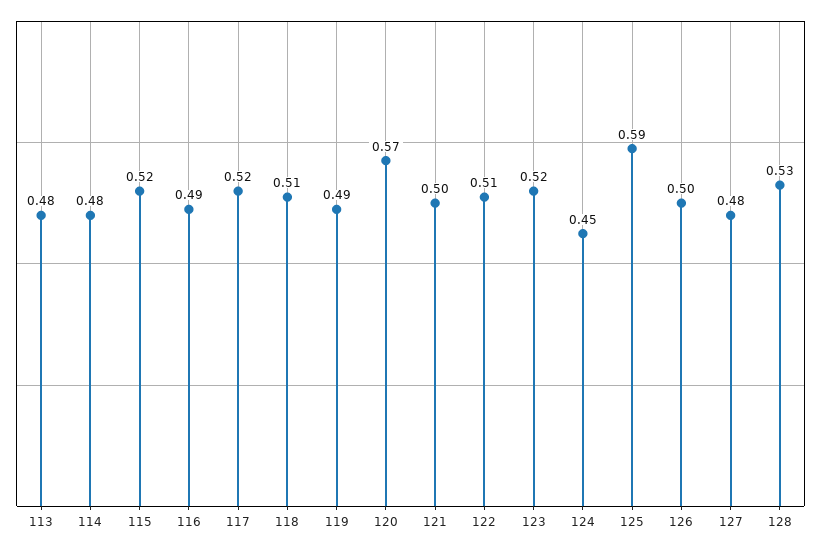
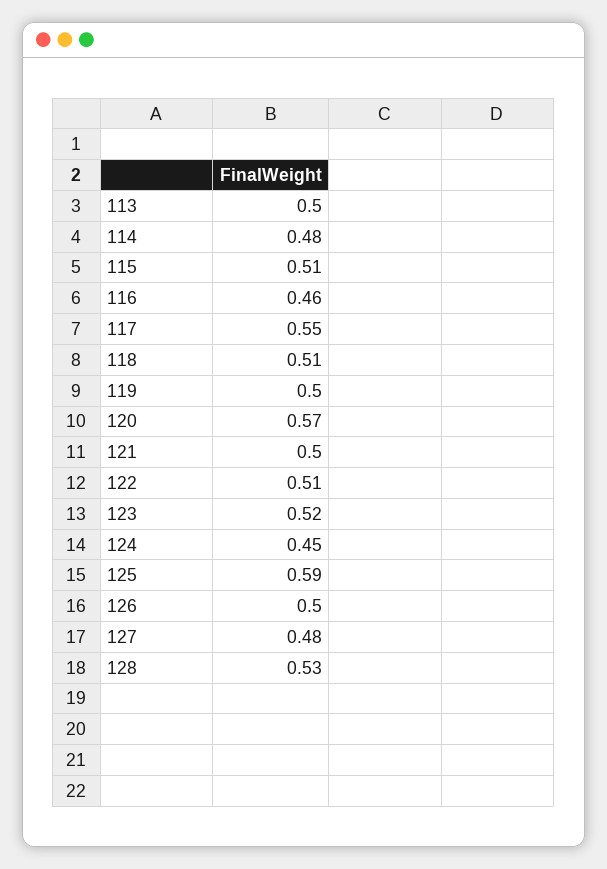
113: 0.48 -> 0.5
115: 0.52 -> 0.51
116: 0.49 -> 0.46
117: 0.52 -> 0.55
119: 0.49 -> 0.5

